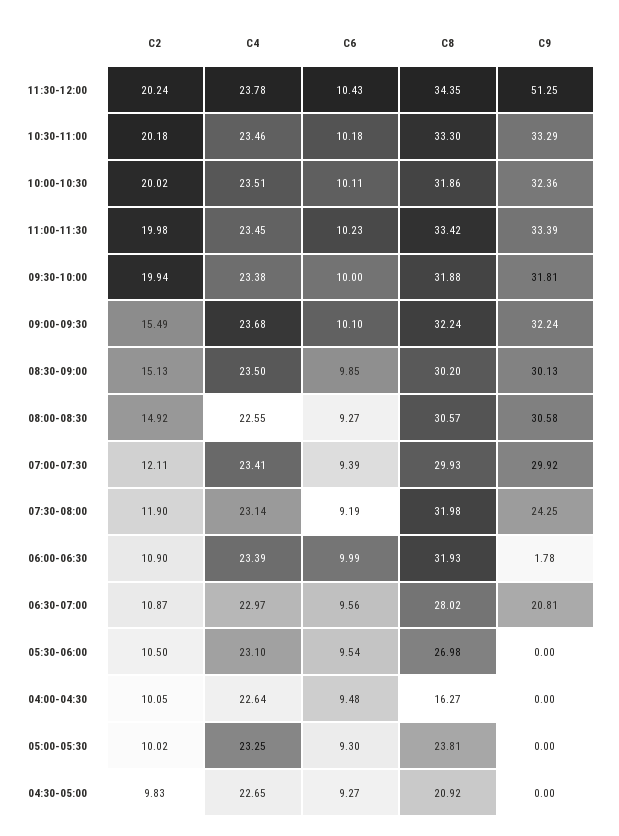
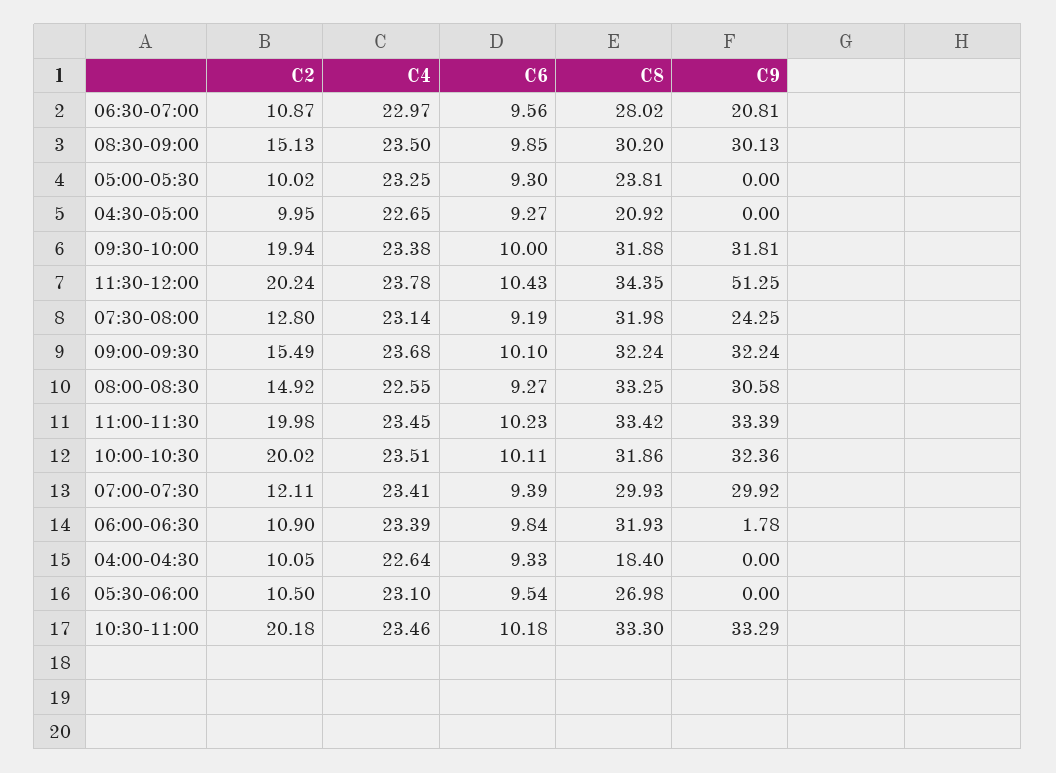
C8, 08:00-08:30: 30.57 -> 33.25
C2, 07:30-08:00: 11.9 -> 12.8
C6, 06:00-06:30: 9.99 -> 9.84
C6, 04:00-04:30: 9.48 -> 9.33
C8, 04:00-04:30: 16.27 -> 18.4
C2, 04:30-05:00: 9.83 -> 9.95

